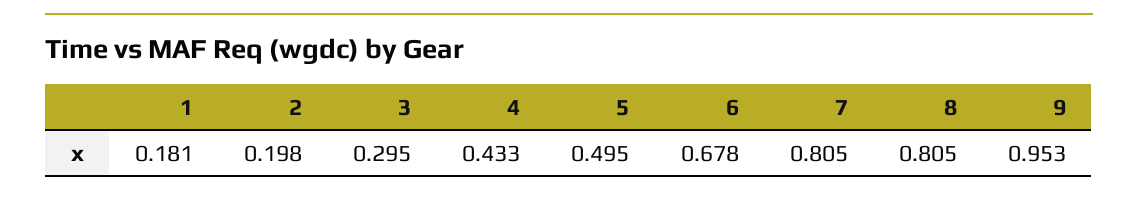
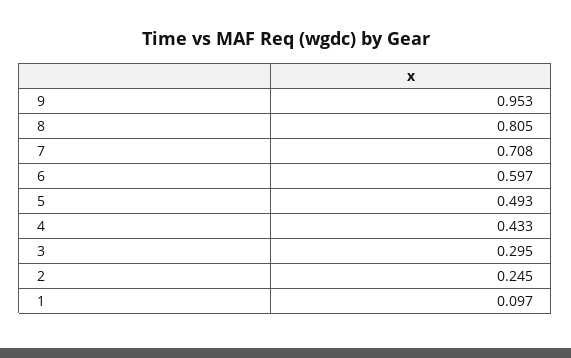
1: 0.181 -> 0.097
2: 0.198 -> 0.245
5: 0.495 -> 0.493
6: 0.678 -> 0.597
7: 0.805 -> 0.708

